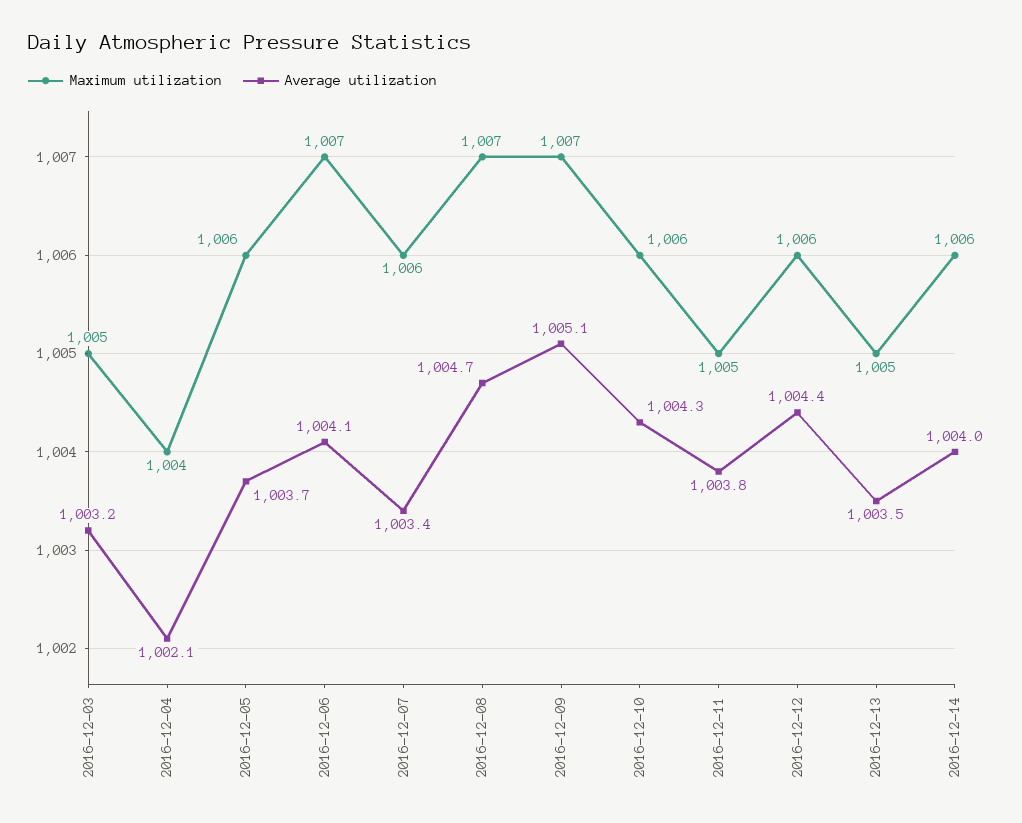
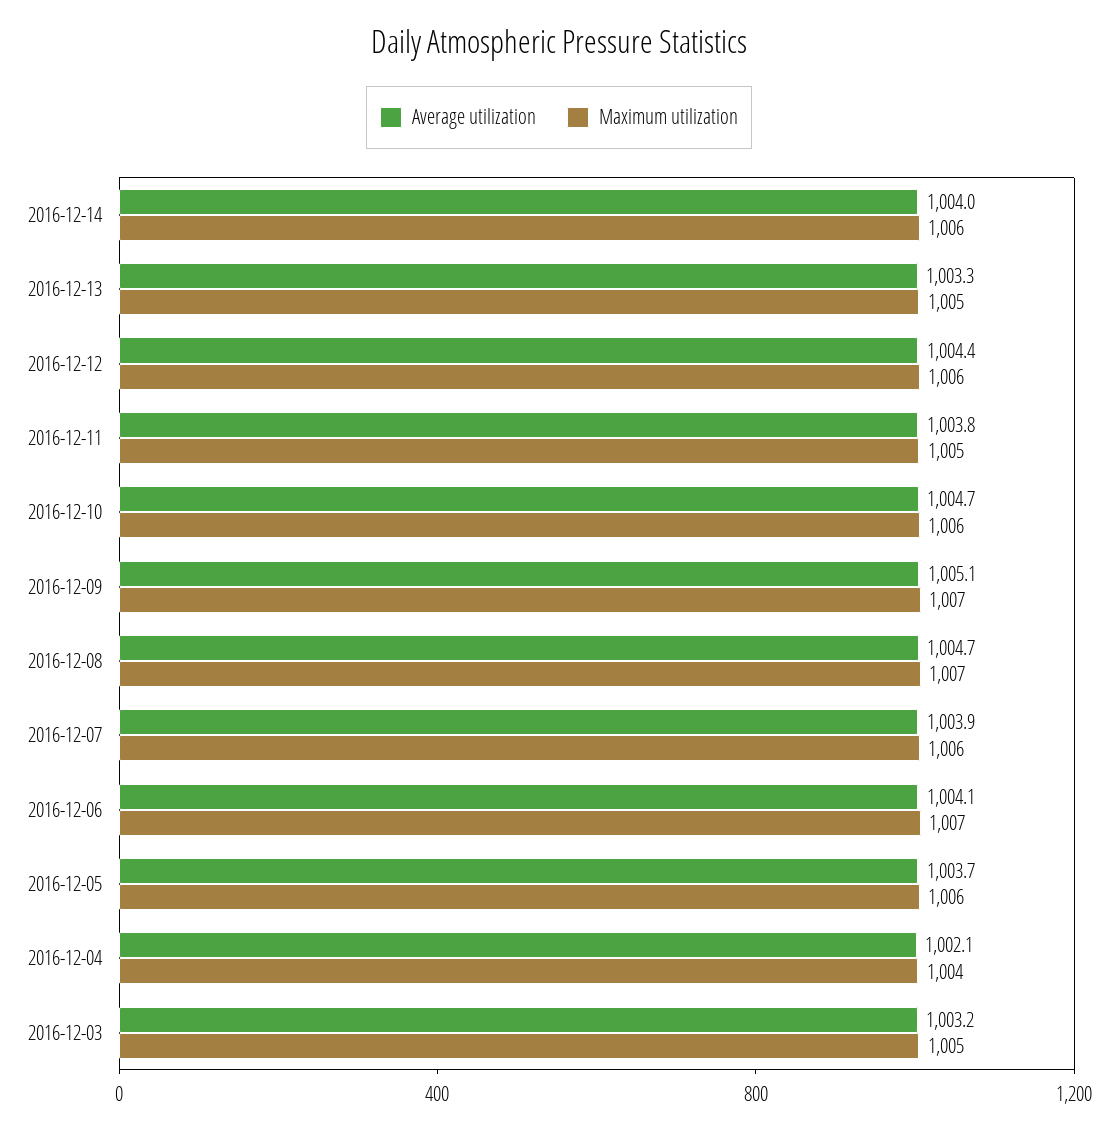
Average utilization, 2016-12-07: 1003.4 -> 1003.9
Average utilization, 2016-12-10: 1004.3 -> 1004.7
Average utilization, 2016-12-13: 1003.5 -> 1003.3

